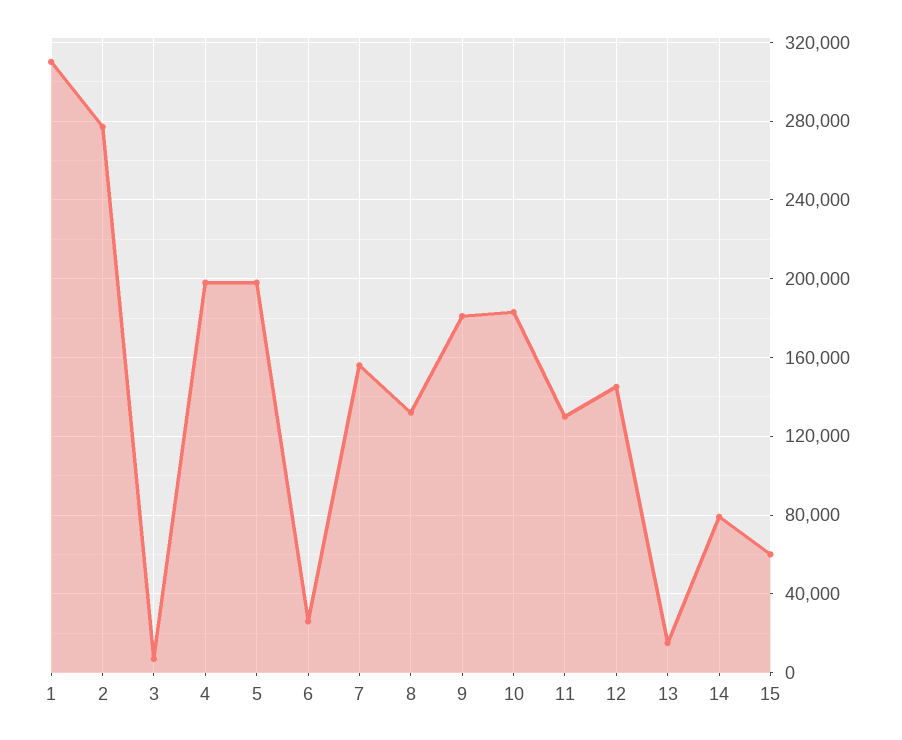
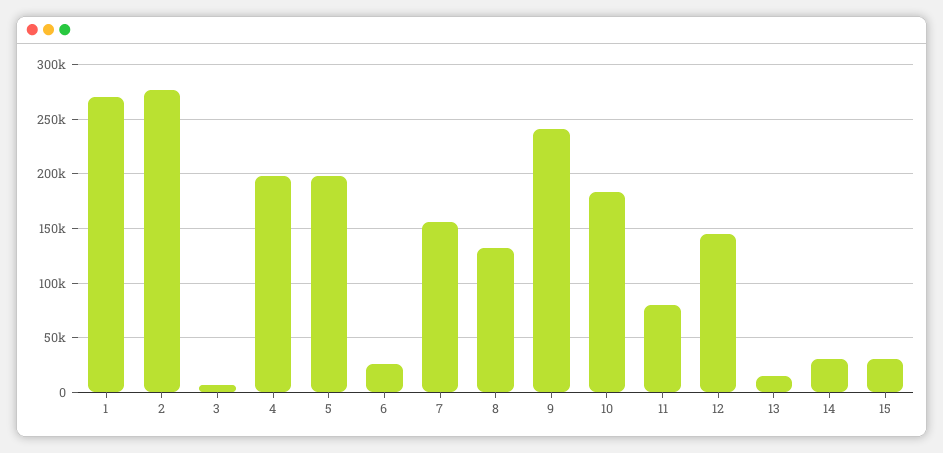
1: 310000 -> 270000
9: 180000 -> 240000
11: 130000 -> 80000
14: 80000 -> 30000
15: 60000 -> 30000

